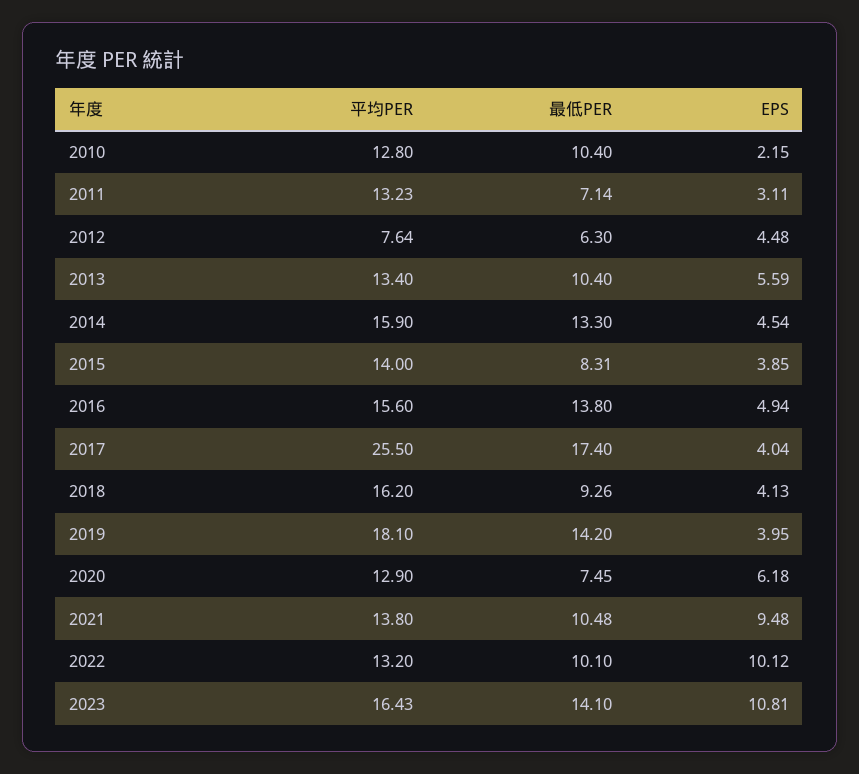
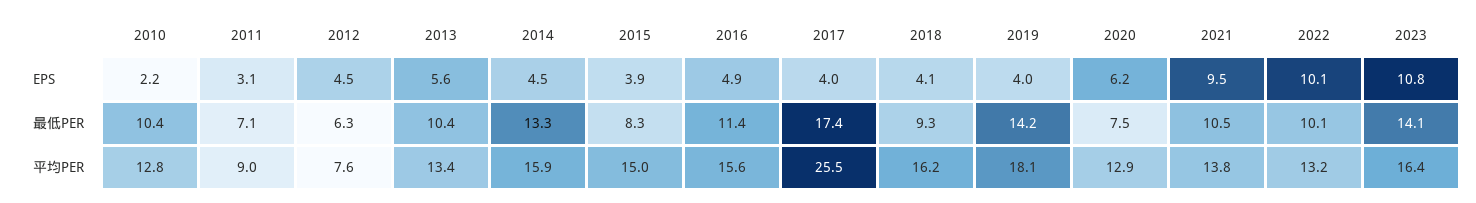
平均PER, 2011: 13.23 -> 9
平均PER, 2015: 14 -> 15
最低PER, 2016: 13.8 -> 11.4

